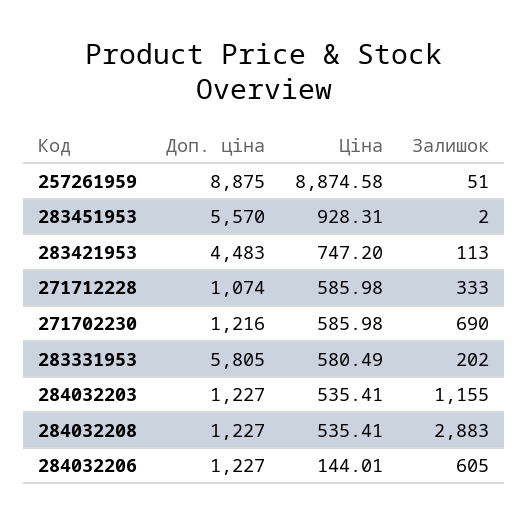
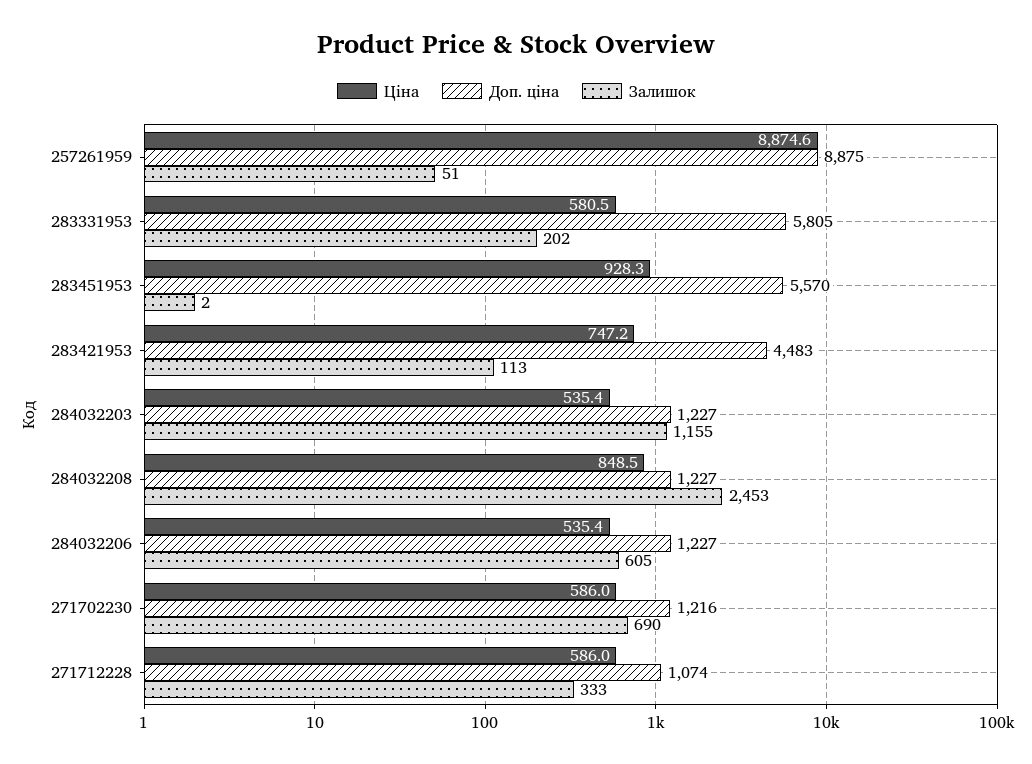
Ціна, 284032208: 535.41 -> 848.5
Залишок, 284032208: 2883 -> 2453
Ціна, 284032206: 144.01 -> 535.4

